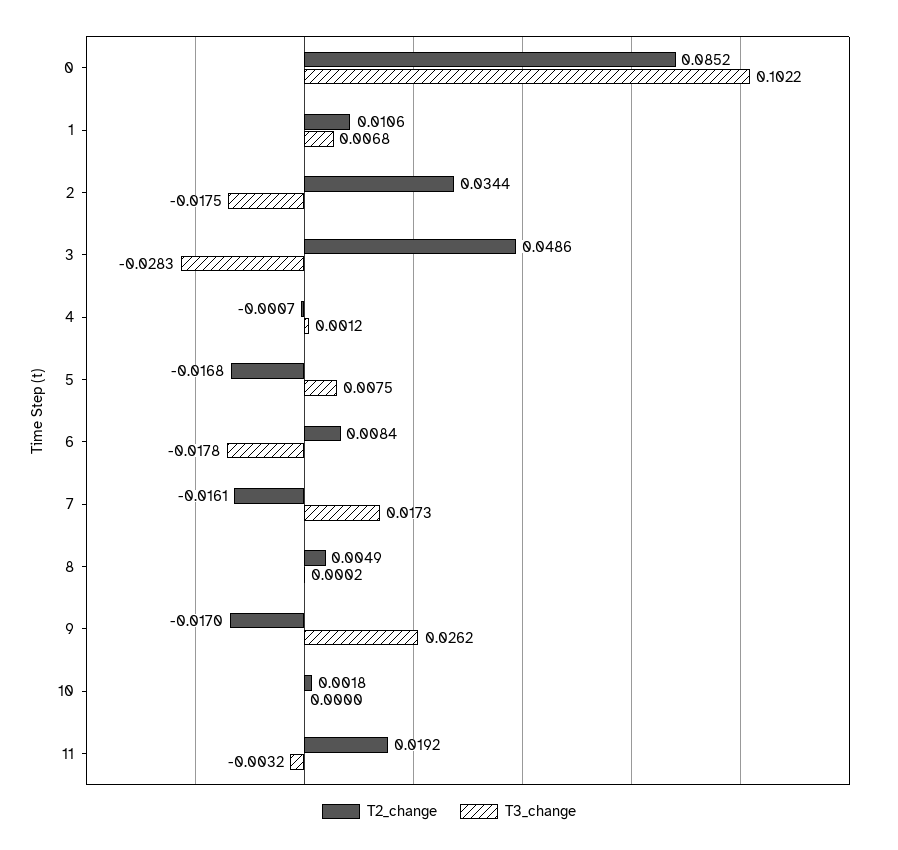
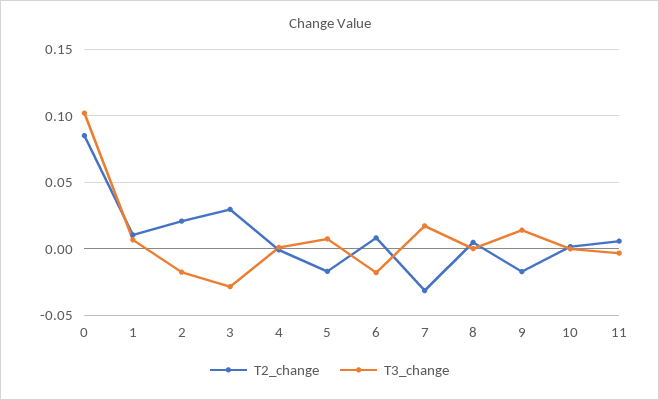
T2_change, 2: 0.0344 -> 0.02
T2_change, 3: 0.0486 -> 0.03
T2_change, 7: -0.0161 -> -0.03
T3_change, 9: 0.0262 -> 0.015
T2_change, 11: 0.0192 -> 0.005

